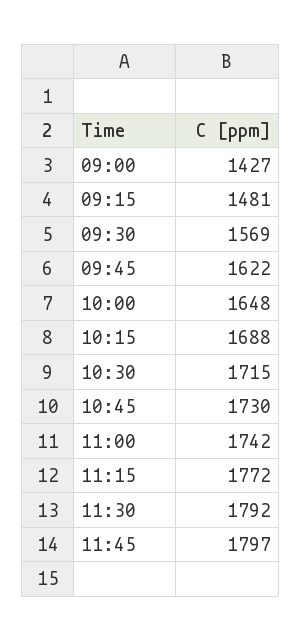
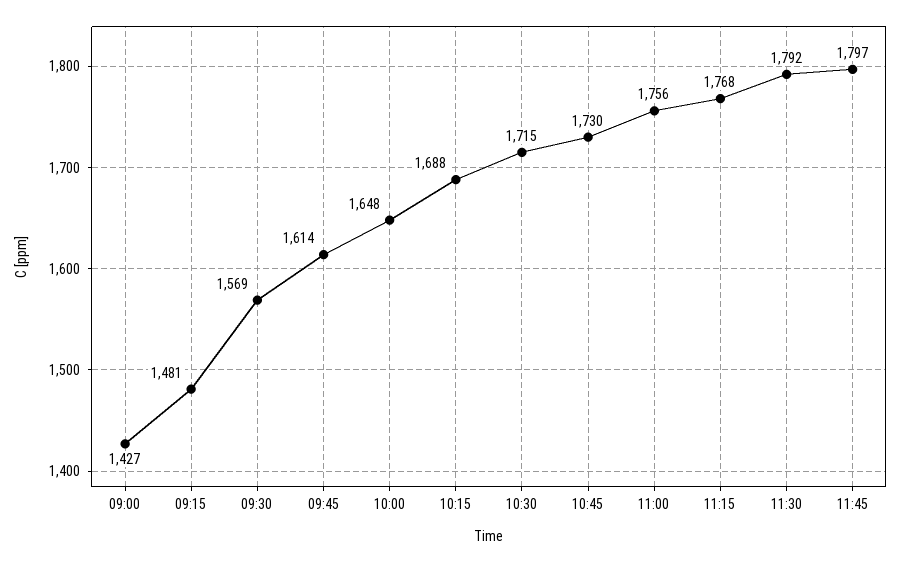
09:45: 1622 -> 1614
11:00: 1742 -> 1756
11:15: 1772 -> 1768

